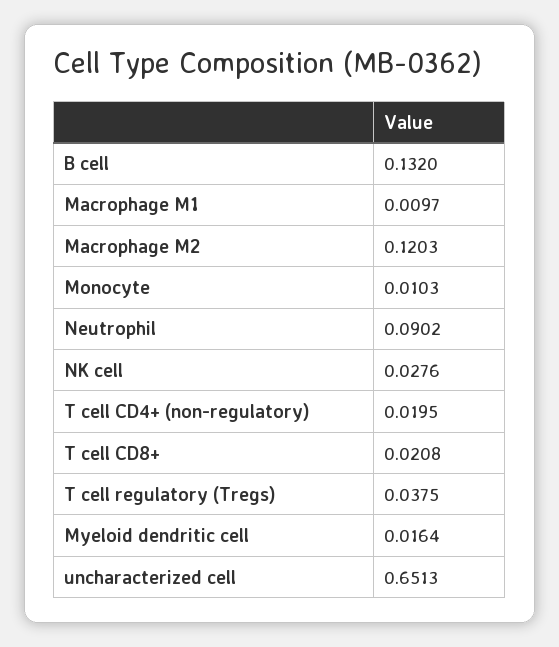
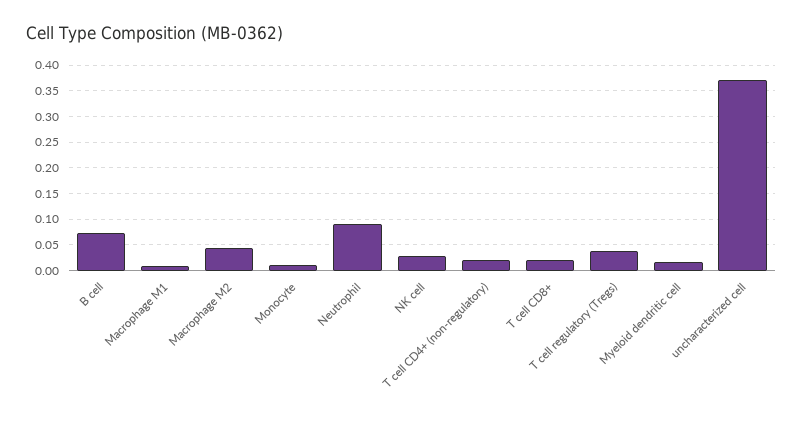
B cell: 0.132 -> 0.075
Macrophage M2: 0.1203 -> 0.05
uncharacterized cell: 0.6513 -> 0.375

